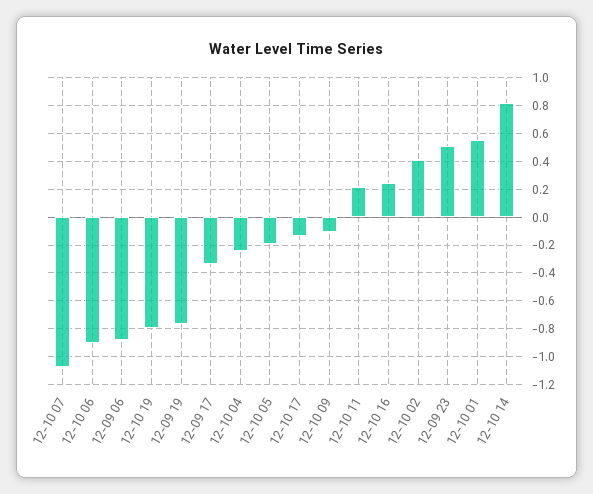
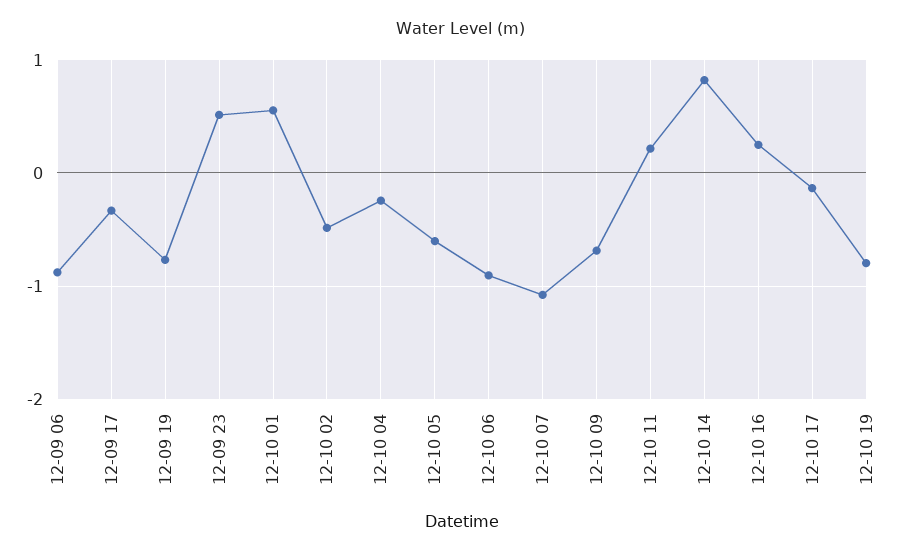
12-10 05: -0.2 -> -0.6
12-10 09: -0.1 -> -0.7
12-10 02: 0.4 -> -0.5

